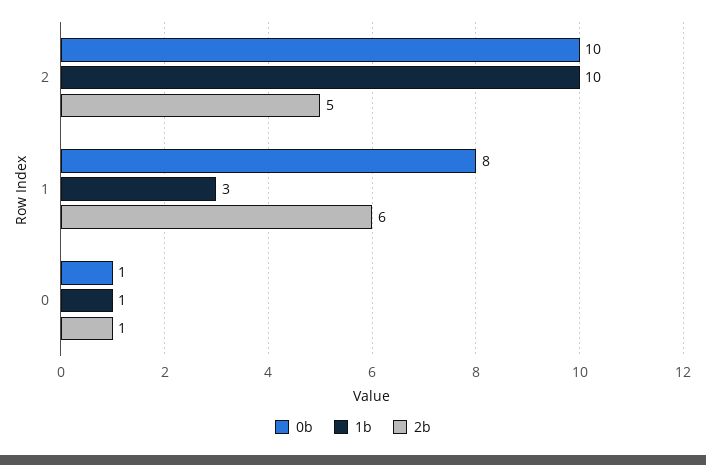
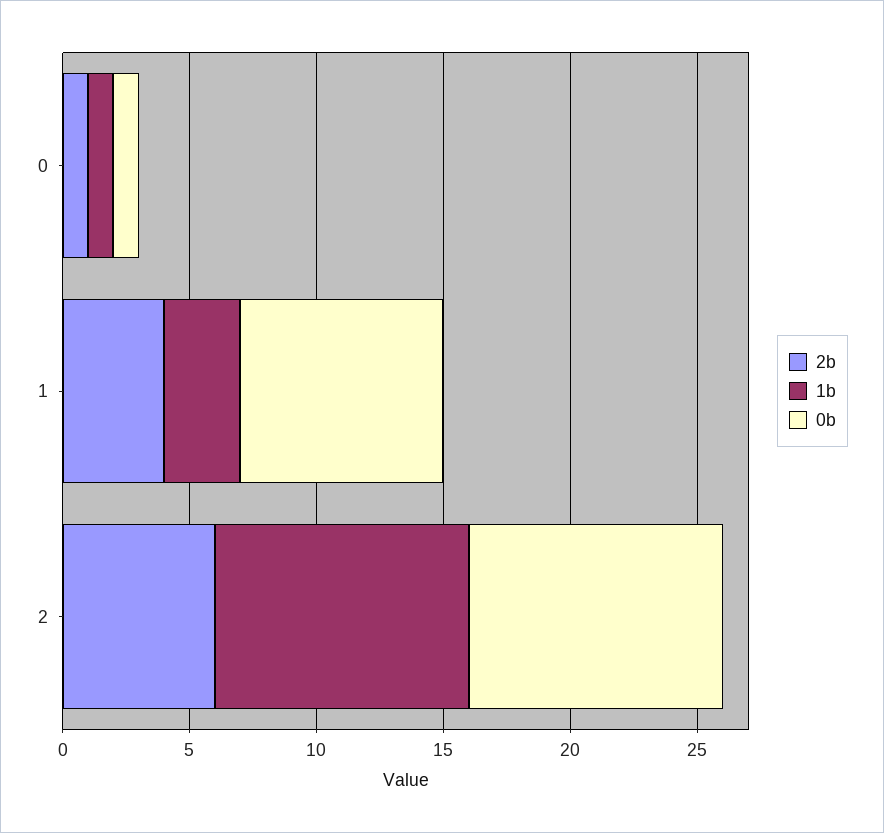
2b, 2: 5 -> 6
2b, 1: 6 -> 4

